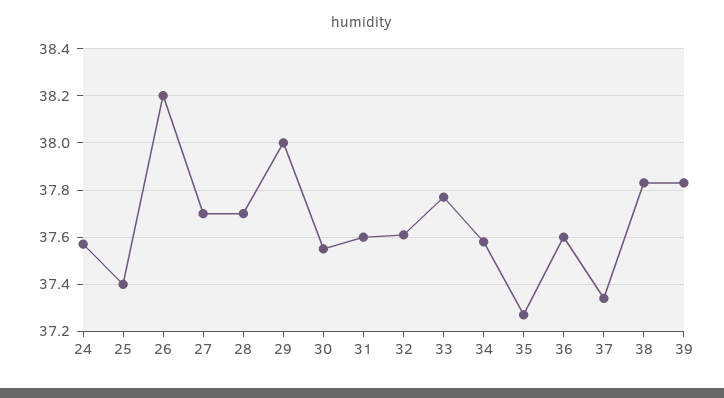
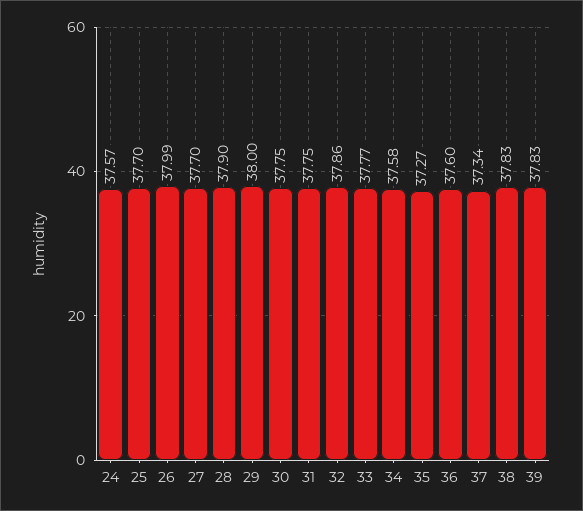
25: 37.4 -> 37.7
26: 38.2 -> 37.99
28: 37.7 -> 37.9
30: 37.55 -> 37.75
31: 37.6 -> 37.75
32: 37.6 -> 37.86

